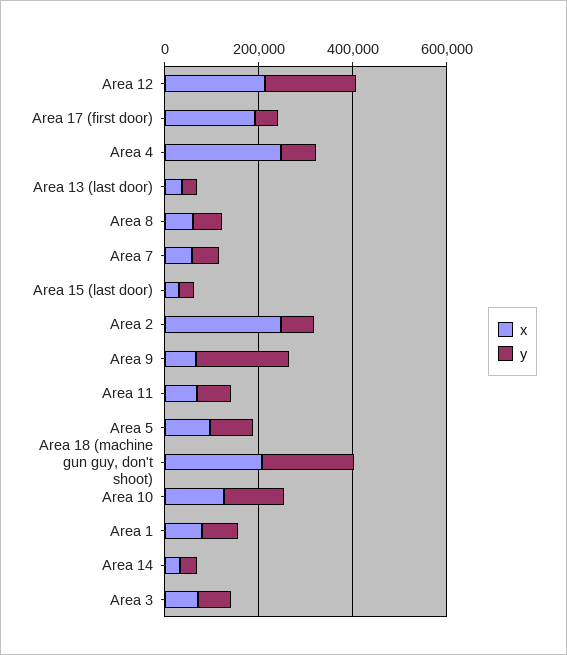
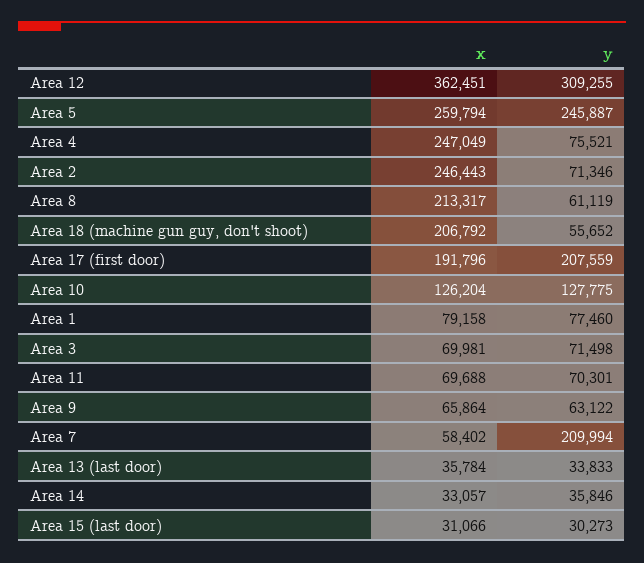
x, Area 12: 200000 -> 362451
y, Area 12: 200000 -> 309255
y, Area 17 (first door): 50000 -> 207559
x, Area 8: 50000 -> 213317
y, Area 7: 50000 -> 209994
y, Area 9: 200000 -> 63122
x, Area 5: 100000 -> 259794
y, Area 5: 100000 -> 245887
y, Area 18 (machine gun guy, don't shoot): 200000 -> 55652

